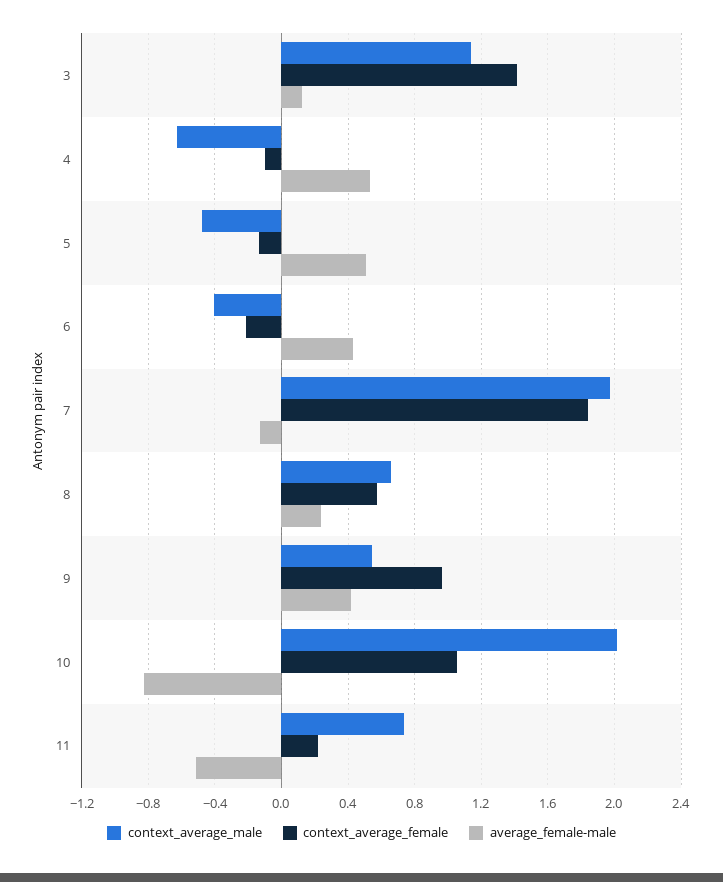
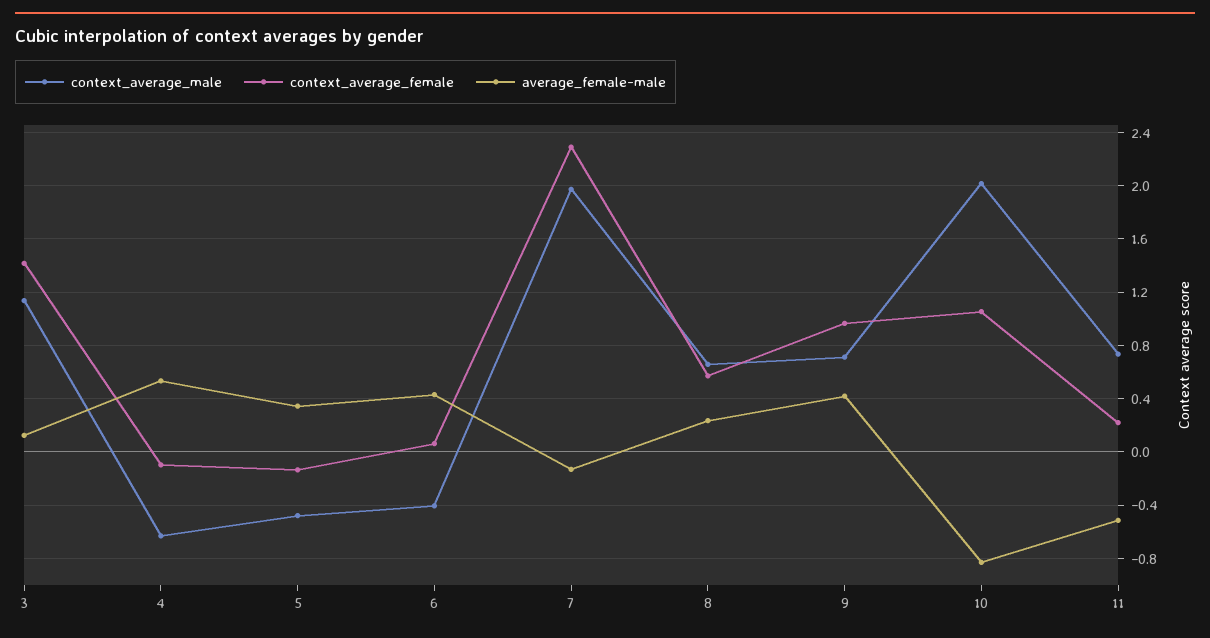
average_female-male, 5: 0.5 -> 0.35
context_average_female, 6: -0.2 -> 0.05
context_average_female, 7: 1.85 -> 2.3
context_average_male, 9: 0.55 -> 0.7

